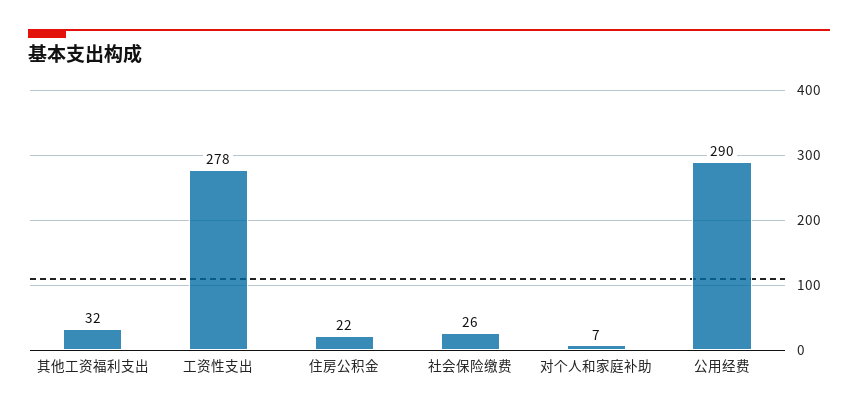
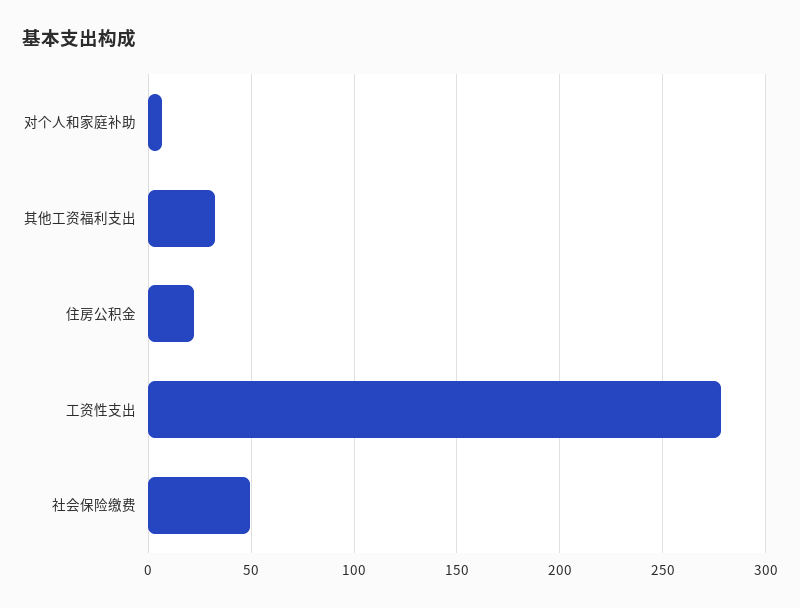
社会保险缴费: 26 -> 50
公用经费: 290 -> none

